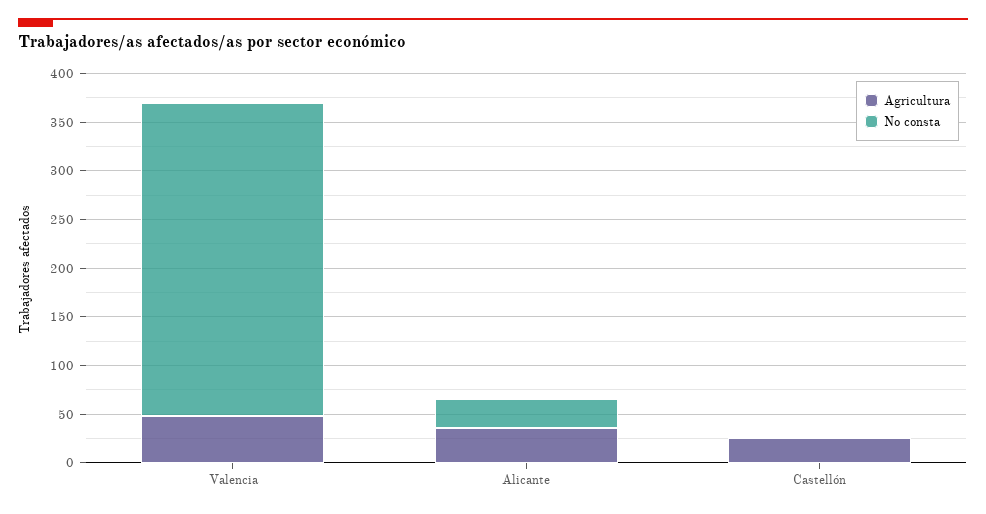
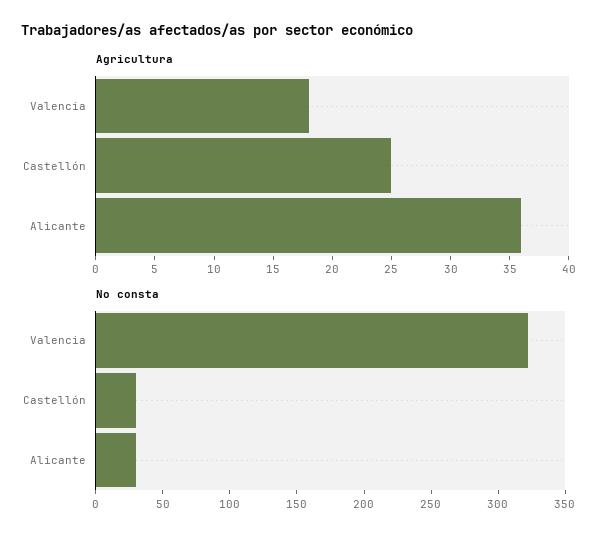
Agricultura, Valencia: 50 -> 18
No consta, Castellón: 0 -> 30

